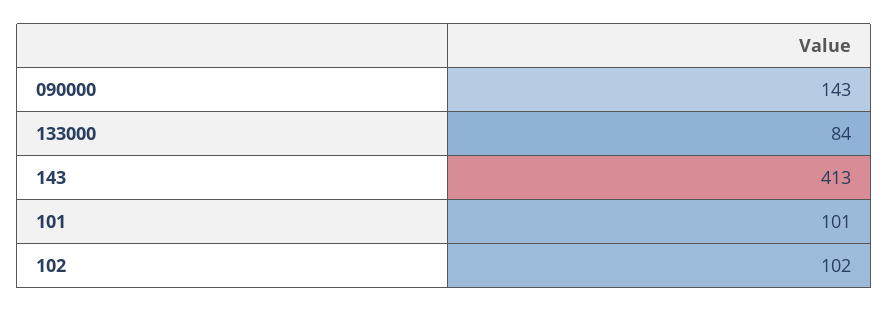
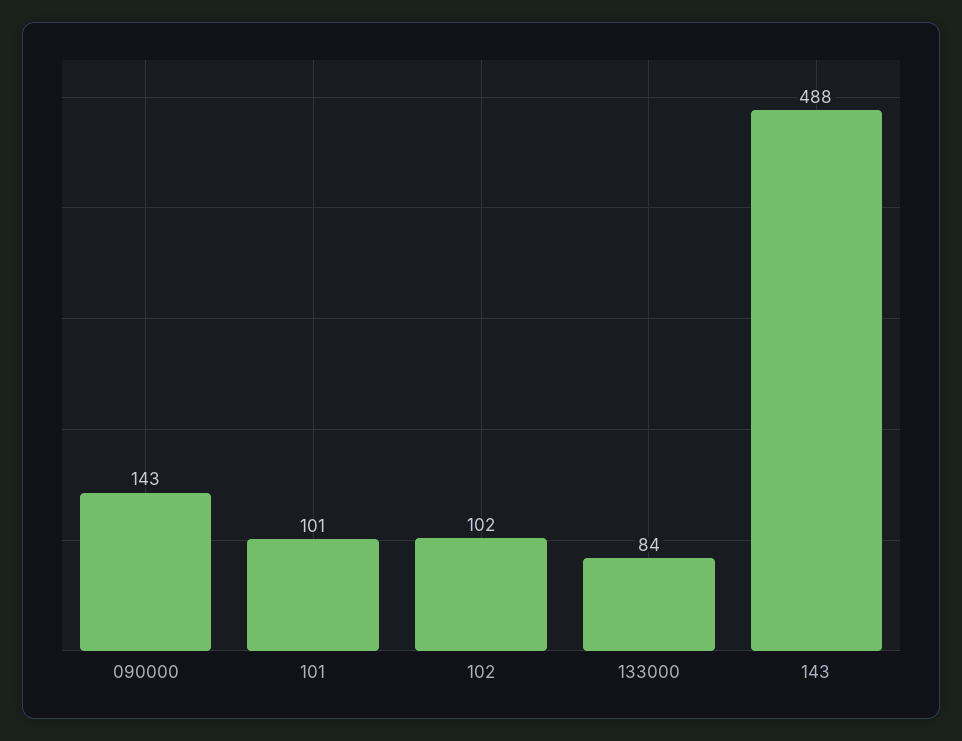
143: 413 -> 488

